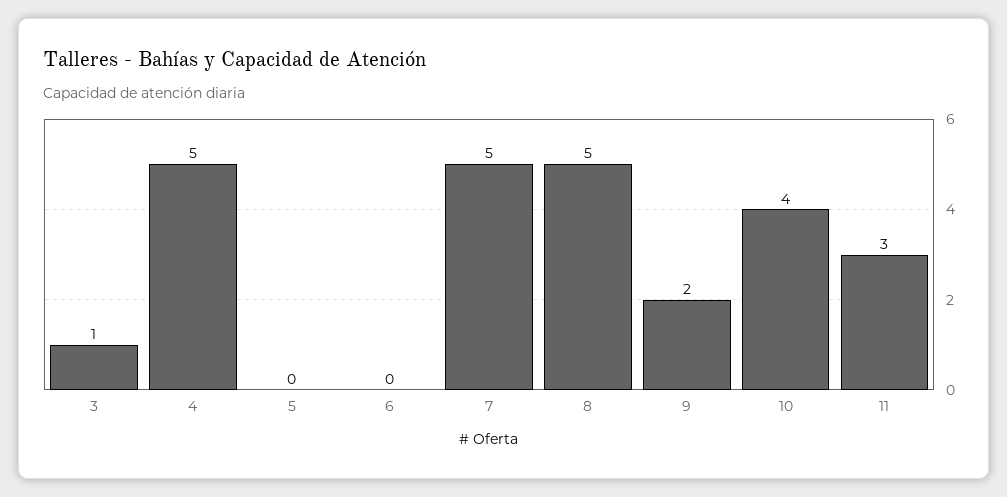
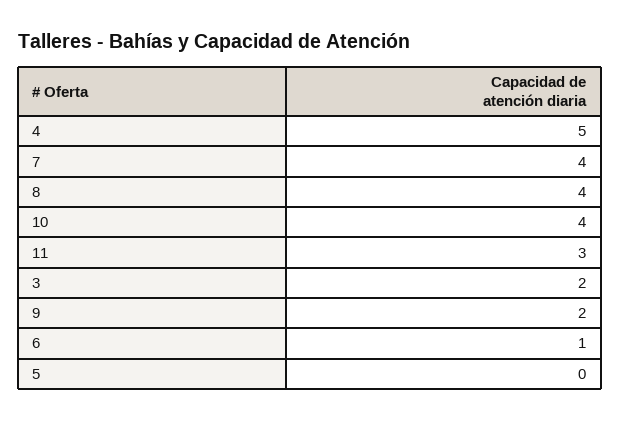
3: 1 -> 2
6: 0 -> 1
7: 5 -> 4
8: 5 -> 4

